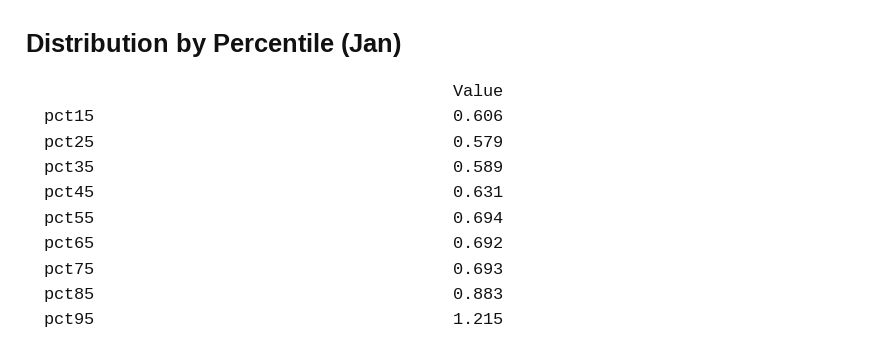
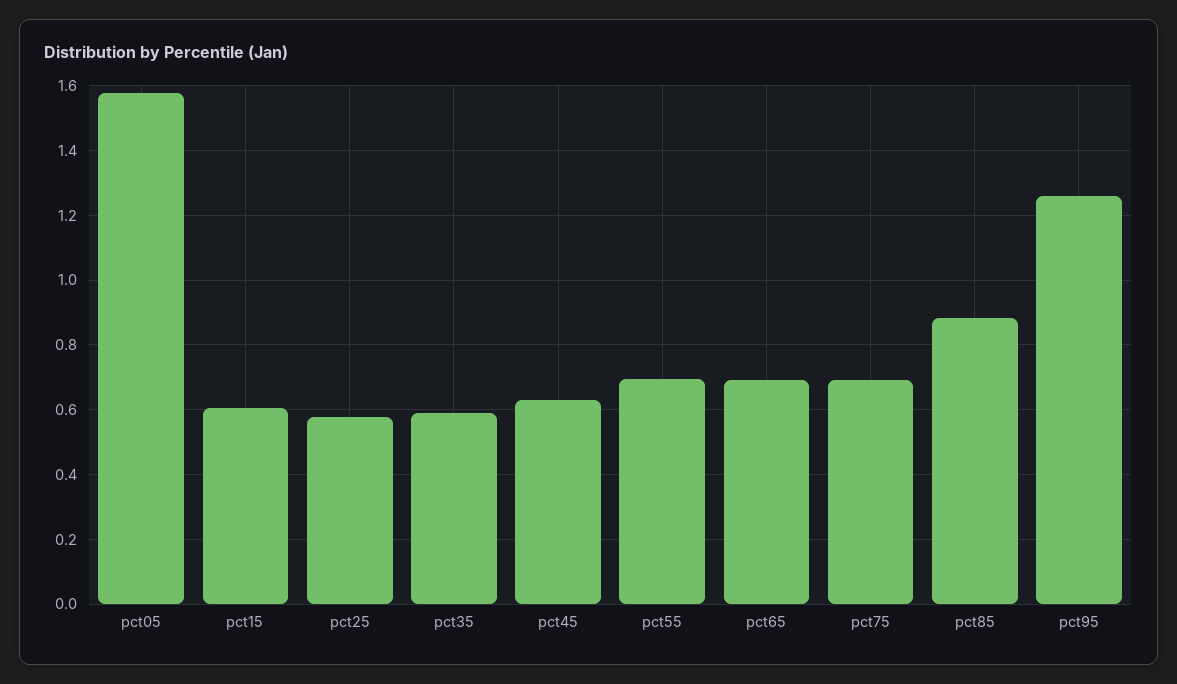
pct95: 1.215 -> 1.26
pct05: none -> 1.58

